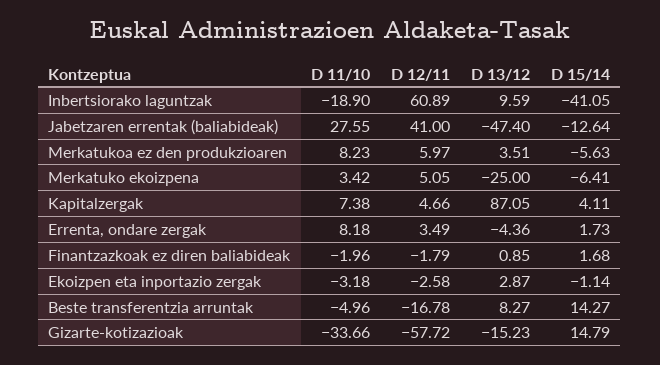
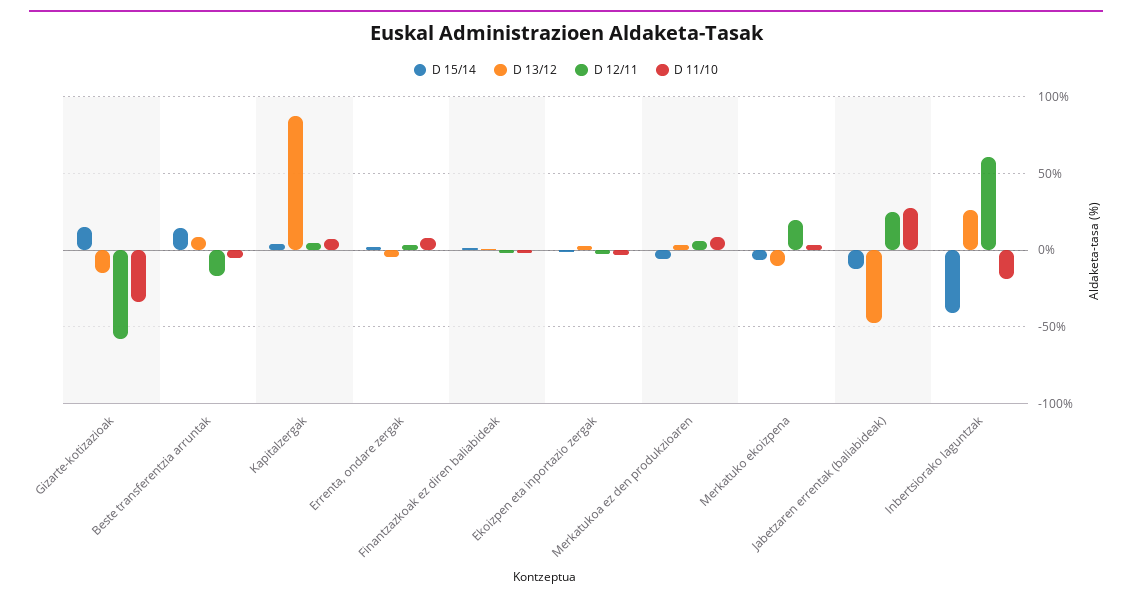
D 13/12, Inbertsiorako laguntzak: 9.59 -> 25
D 12/11, Jabetzaren errentak (baliabideak): 41 -> 25
D 12/11, Merkatuko ekoizpena: 5.05 -> 20
D 13/12, Merkatuko ekoizpena: -25 -> -10

